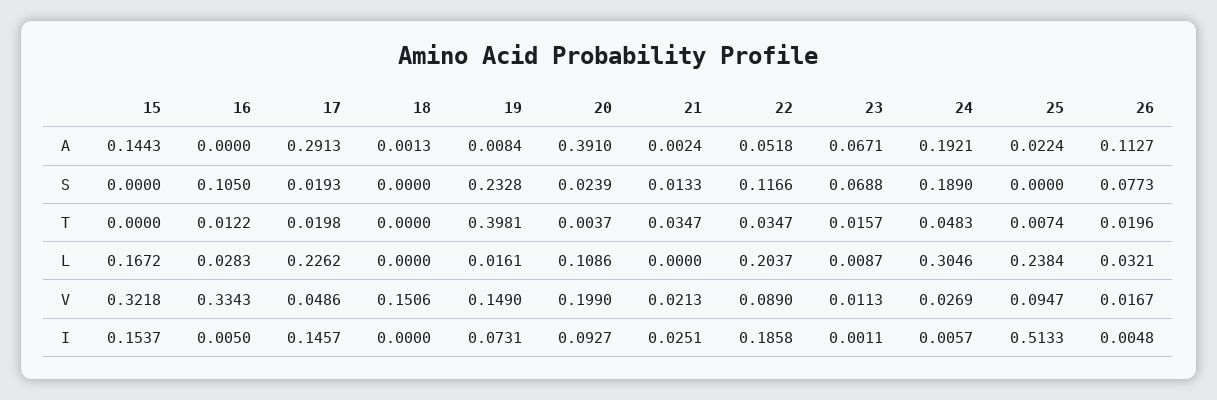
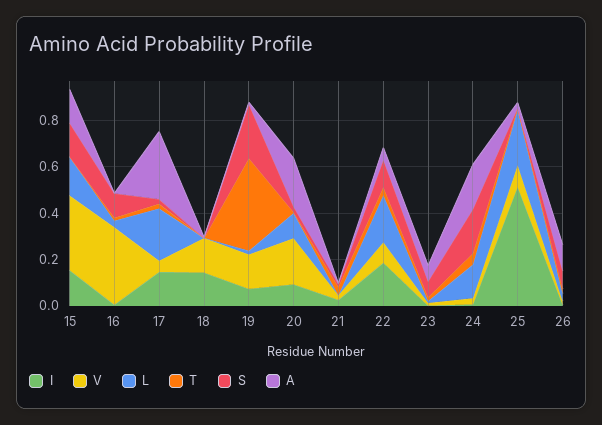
A, 20: 0.391 -> 0.2
S, 15: 0 -> 0.15
L, 24: 0.3046 -> 0.15
I, 18: 0 -> 0.15

